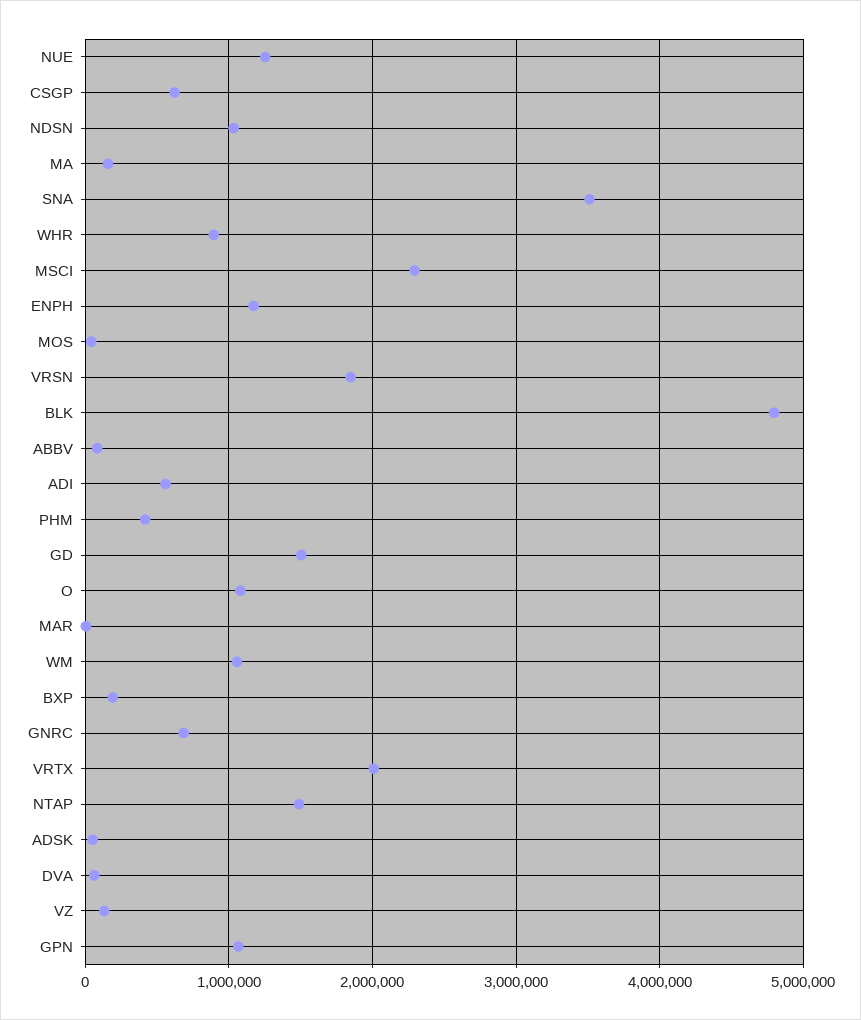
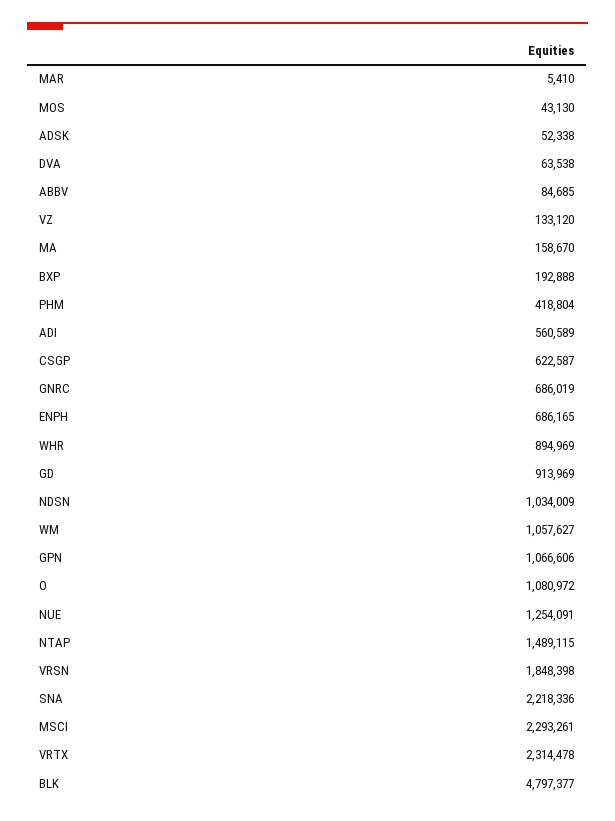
SNA: 3500000 -> 2218336
ENPH: 1200000 -> 686165
GD: 1500000 -> 913969
VRTX: 2000000 -> 2314478

